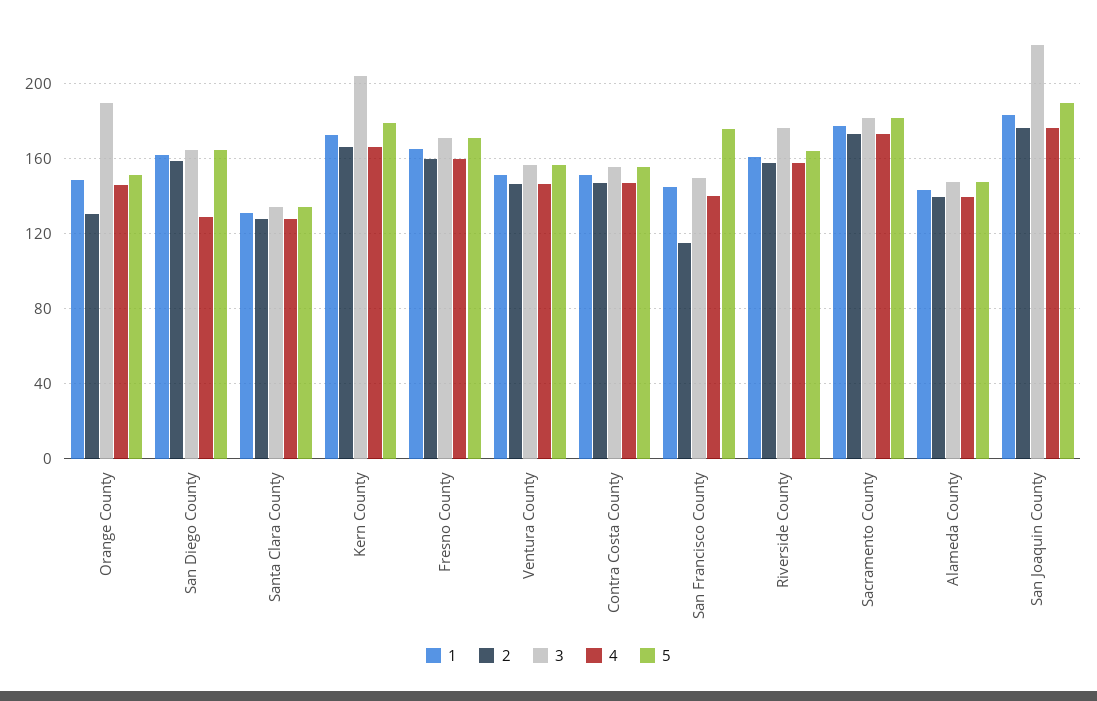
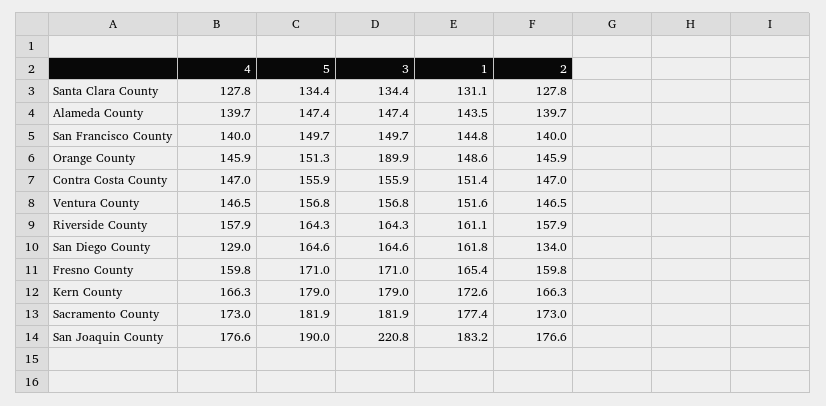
2, Orange County: 130 -> 145.9
2, San Diego County: 160 -> 134
3, Kern County: 205 -> 179
2, San Francisco County: 115 -> 140
5, San Francisco County: 175 -> 149.7
3, Riverside County: 175 -> 164.3

